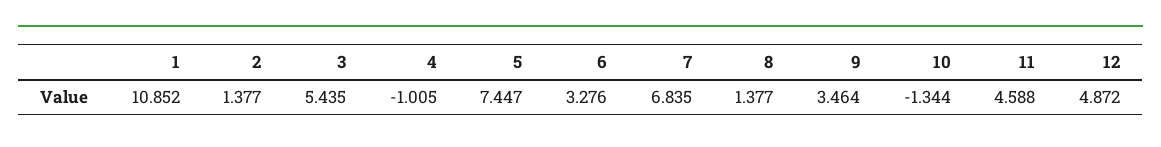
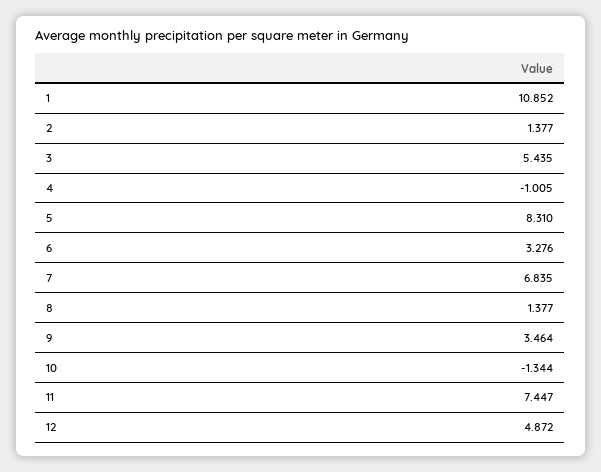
5: 7.447 -> 8.31
11: 4.588 -> 7.447

